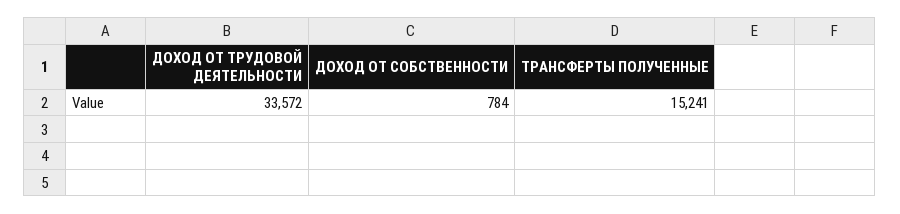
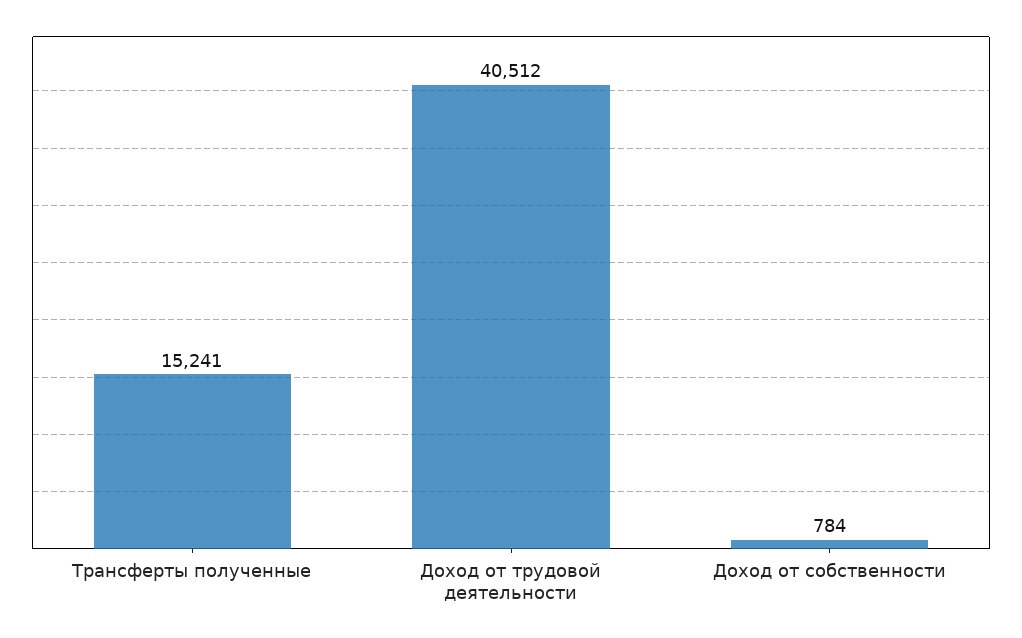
ДОХОД ОТ ТРУДОВОЙ ДЕЯТЕЛЬНОСТИ: 33572 -> 40512

